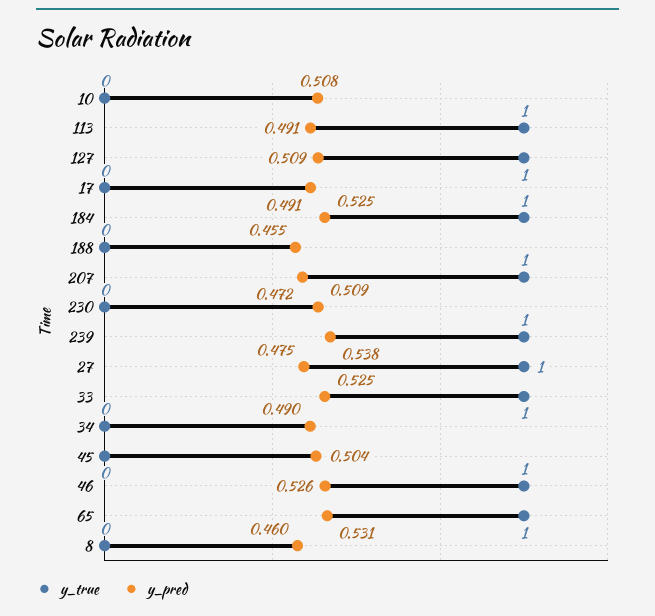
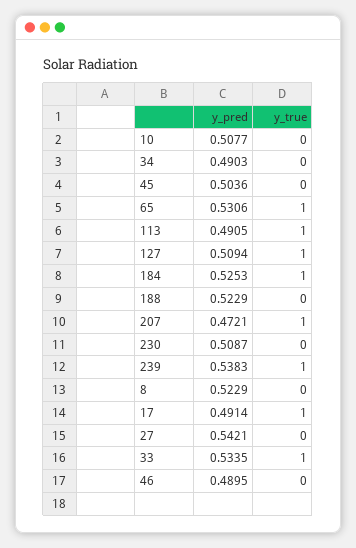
y_true, 17: 0 -> 1
y_pred, 188: 0.455 -> 0.5229
y_true, 27: 1 -> 0
y_pred, 27: 0.475 -> 0.5421
y_pred, 33: 0.525 -> 0.5335
y_true, 46: 1 -> 0
y_pred, 46: 0.526 -> 0.4895
y_pred, 8: 0.46 -> 0.5229

